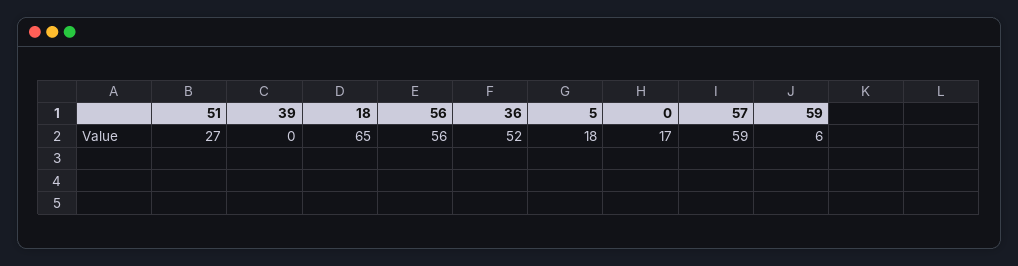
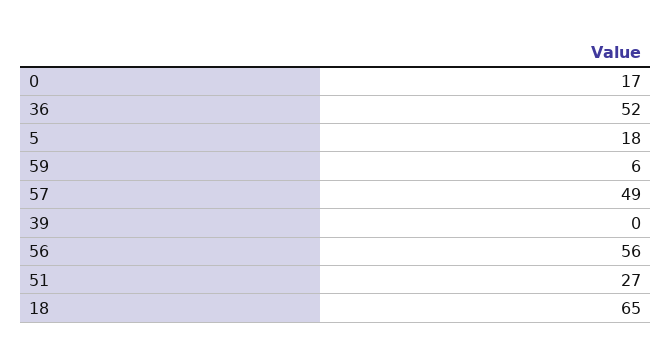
57: 59 -> 49

